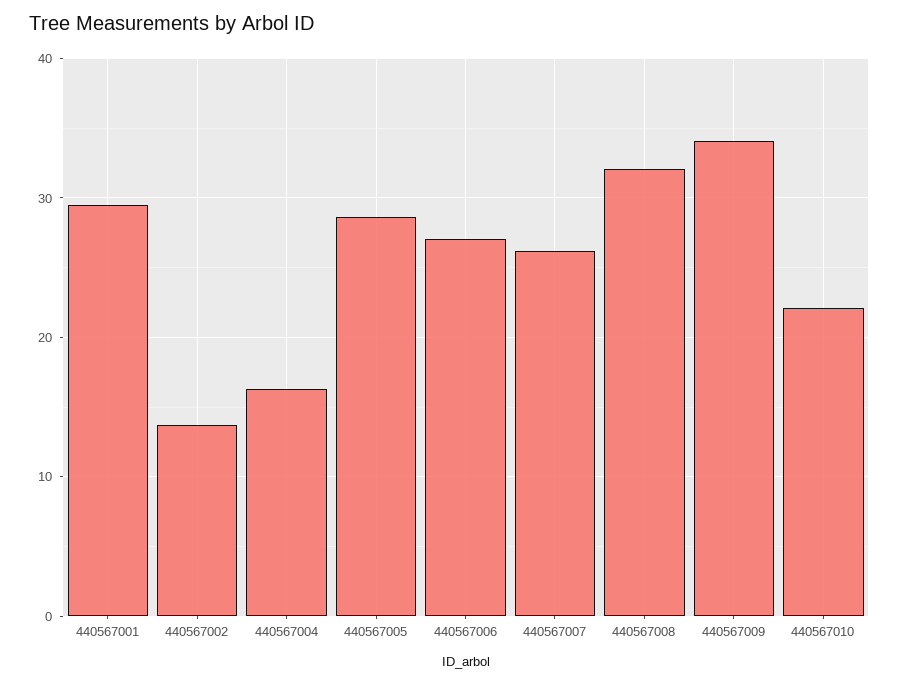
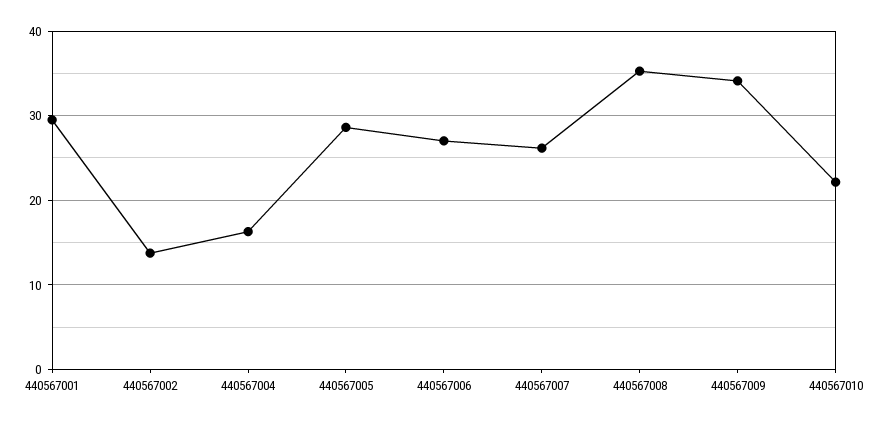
440567008: 32 -> 35

